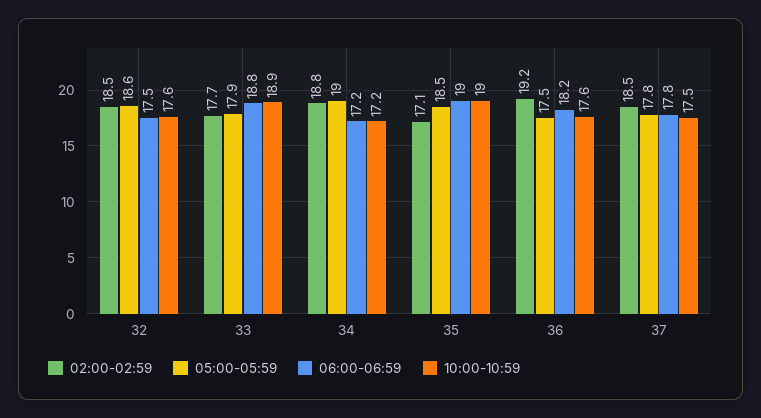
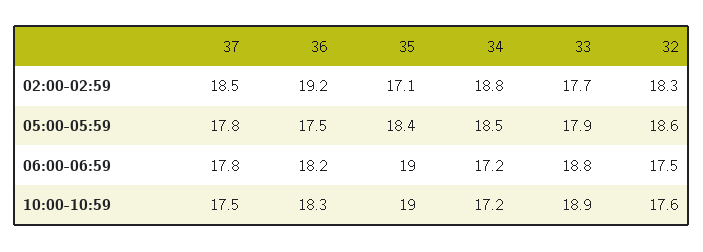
02:00-02:59, 32: 18.5 -> 18.3
05:00-05:59, 34: 19 -> 18.5
05:00-05:59, 35: 18.5 -> 18.4
10:00-10:59, 36: 17.6 -> 18.3

